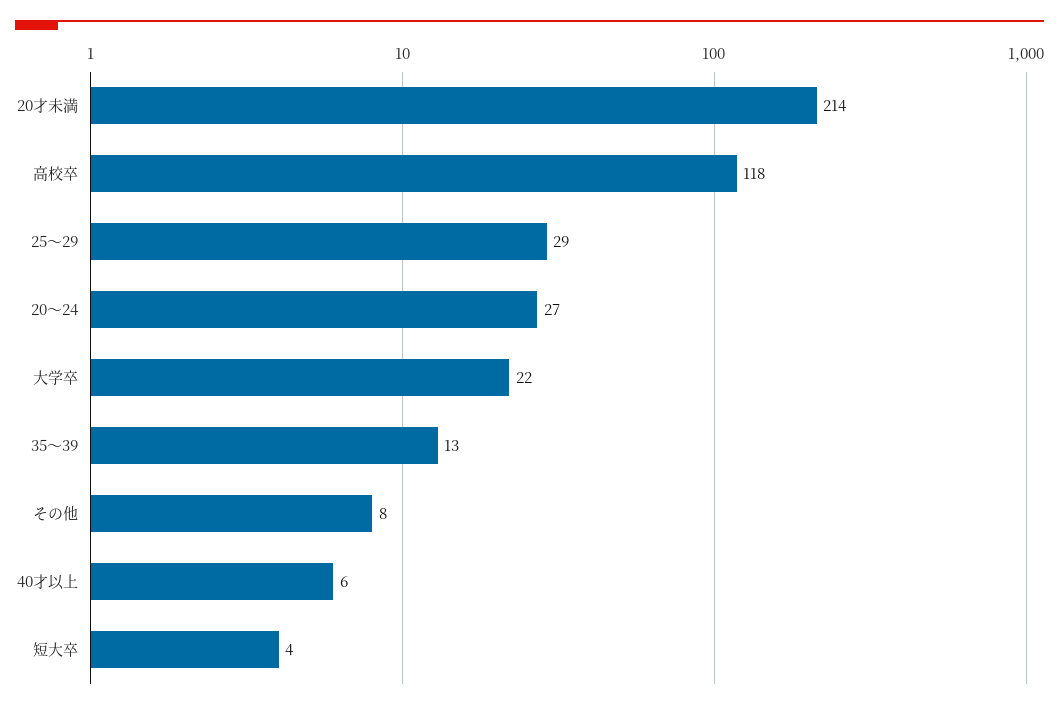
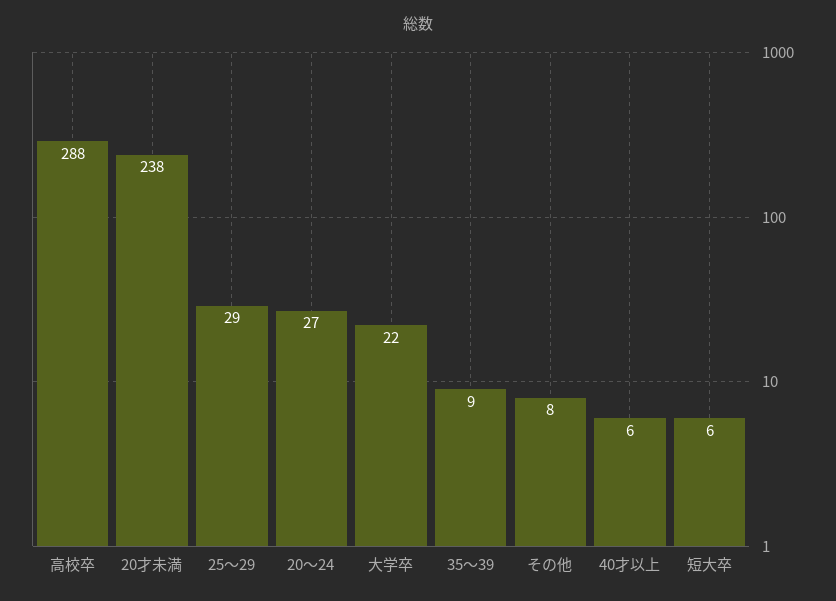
20才未満: 214 -> 238
高校卒: 118 -> 288
35～39: 13 -> 9
短大卒: 4 -> 6

